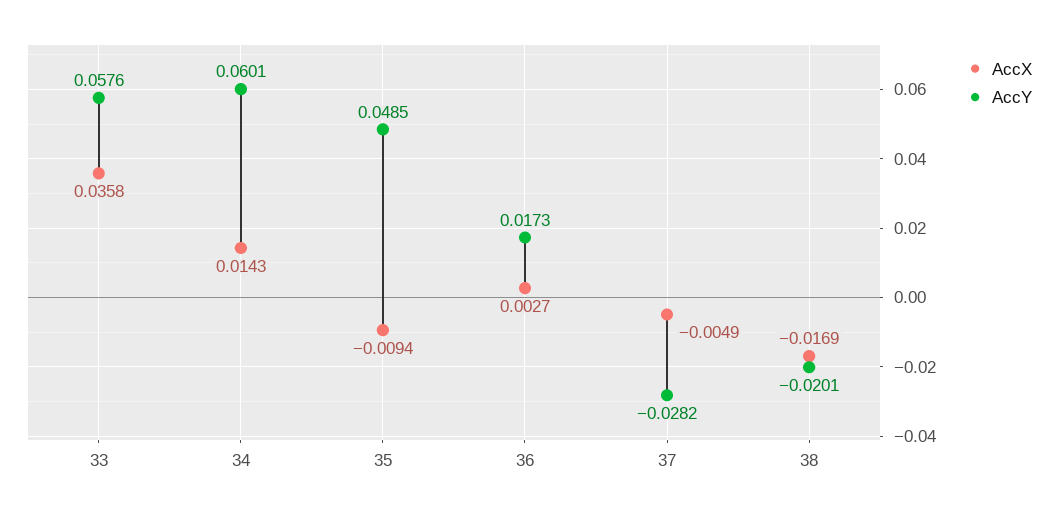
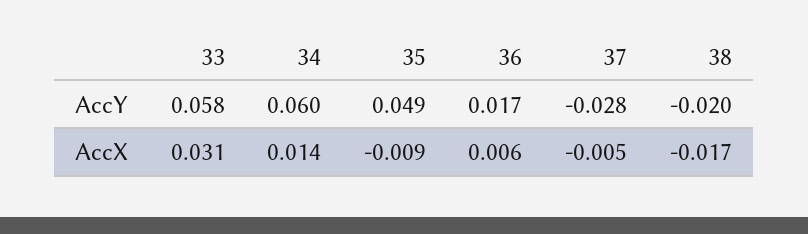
AccX, 33: 0.0358 -> 0.031
AccX, 36: 0.0027 -> 0.006

